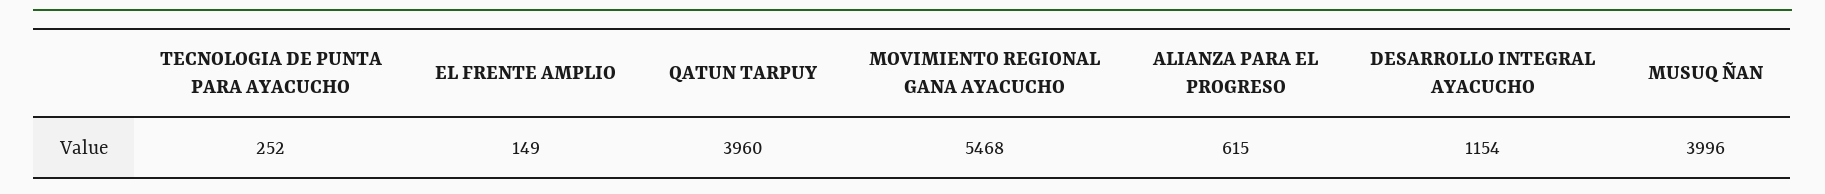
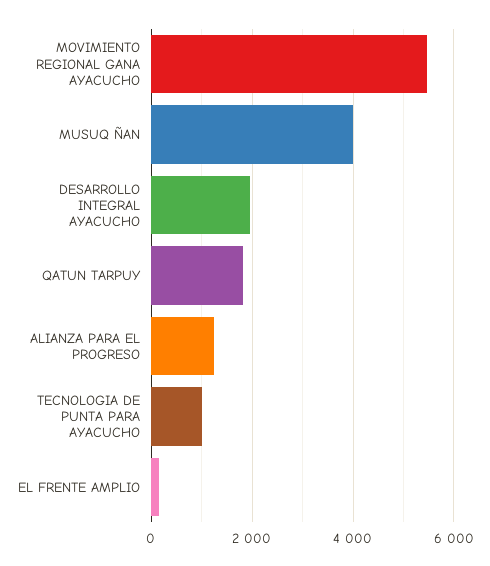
TECNOLOGIA DE PUNTA PARA AYACUCHO: 252 -> 1000
QATUN TARPUY: 3960 -> 1800
ALIANZA PARA EL PROGRESO: 615 -> 1200
DESARROLLO INTEGRAL AYACUCHO: 1154 -> 2000

